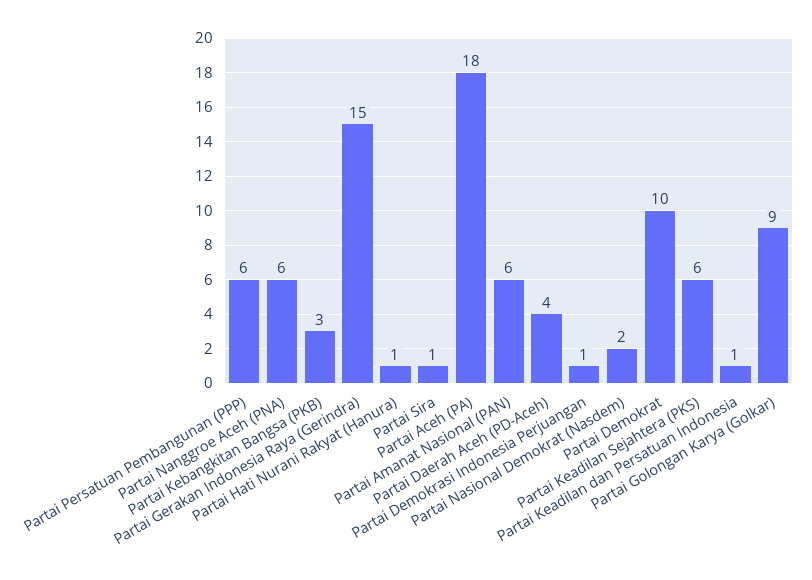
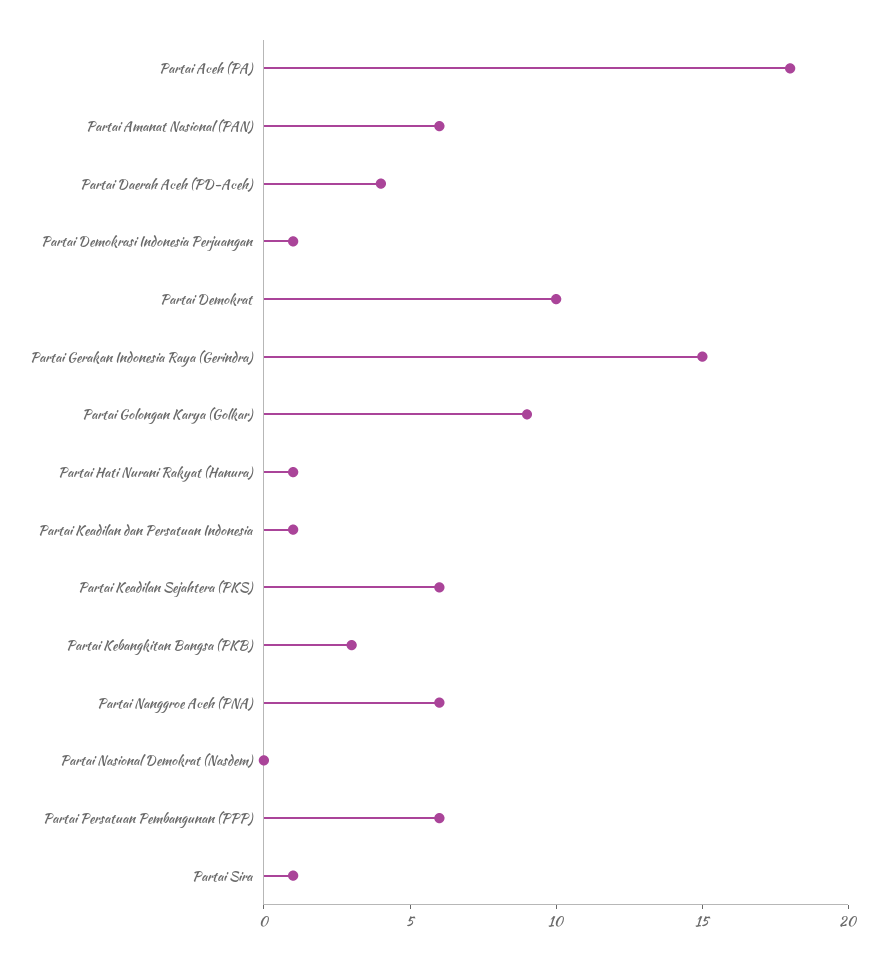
Partai Nasional Demokrat (Nasdem): 2 -> 0

